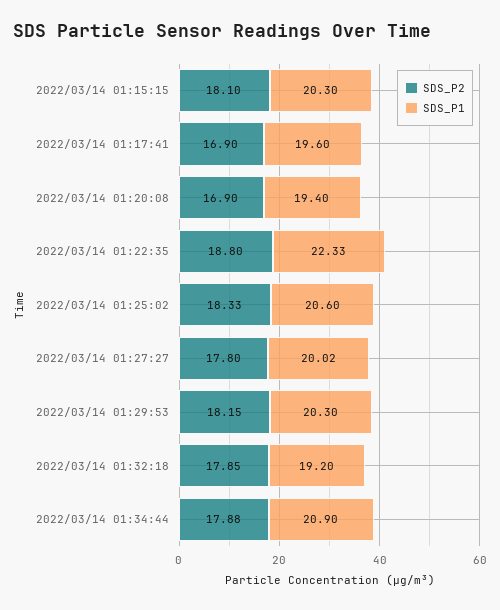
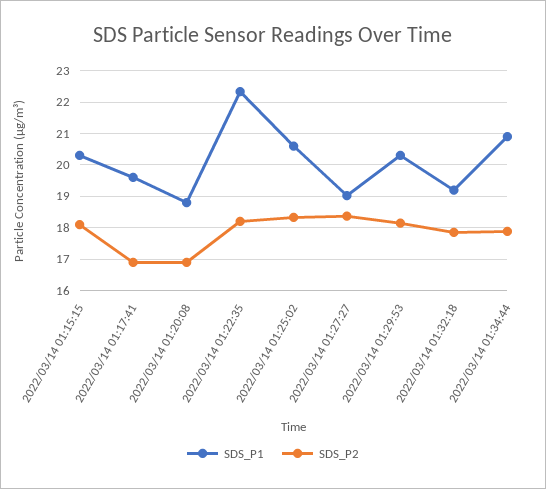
SDS_P1, 2022/03/14 01:20:08: 19.4 -> 18.8
SDS_P2, 2022/03/14 01:22:35: 18.8 -> 18.2
SDS_P2, 2022/03/14 01:27:27: 17.8 -> 18.4
SDS_P1, 2022/03/14 01:27:27: 20.02 -> 19

